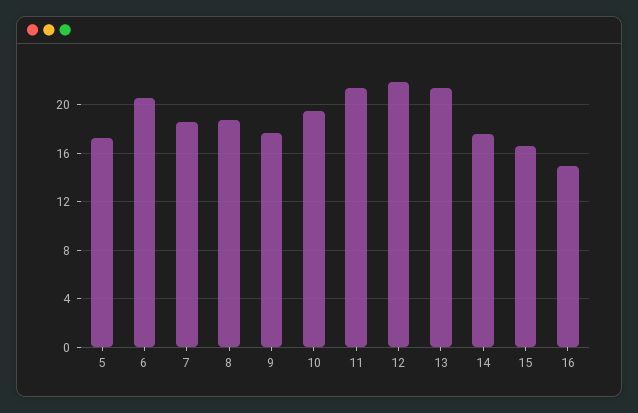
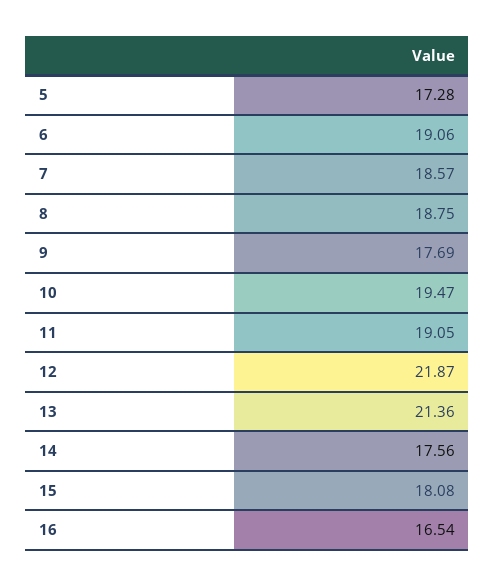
6: 20.5 -> 19.06
11: 21.5 -> 19.05
15: 16.5 -> 18.08
16: 15 -> 16.54

